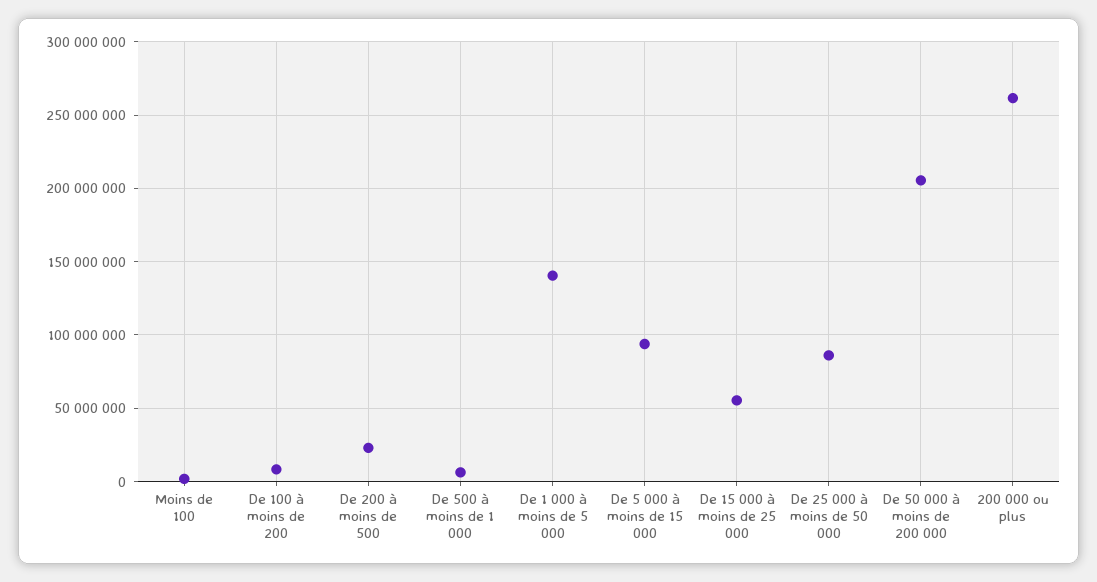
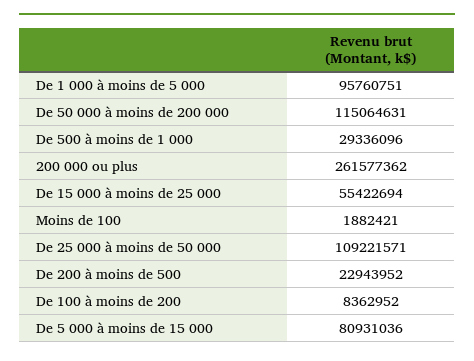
De 500 à moins de 1 000: 5000000 -> 29336096
De 1 000 à moins de 5 000: 140000000 -> 95760751
De 5 000 à moins de 15 000: 95000000 -> 80931036
De 25 000 à moins de 50 000: 85000000 -> 109221571
De 50 000 à moins de 200 000: 205000000 -> 115064631

